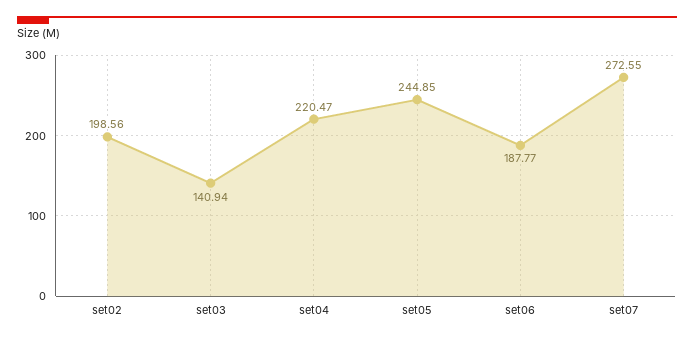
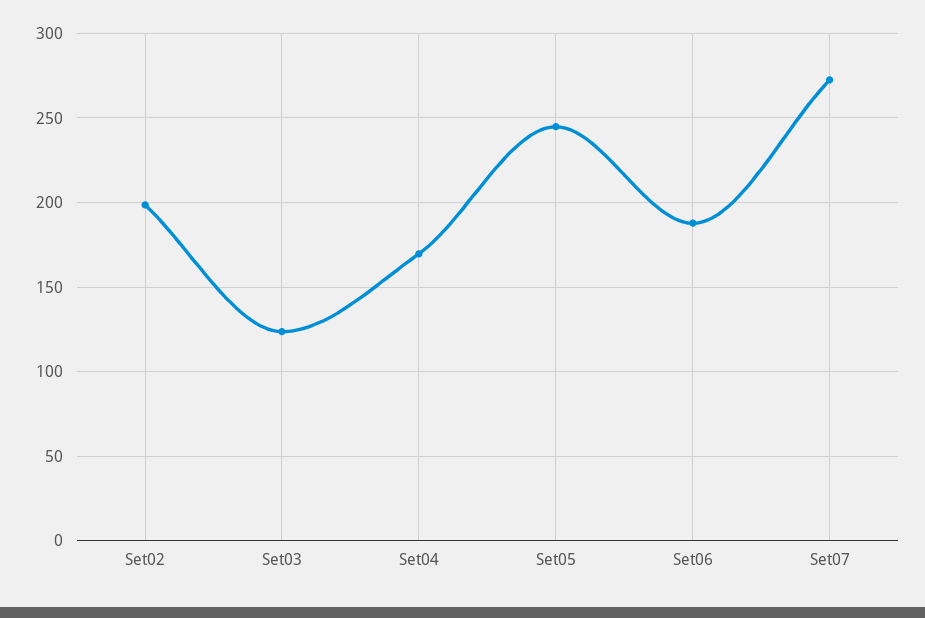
set03: 140.94 -> 125
set04: 220.47 -> 170

